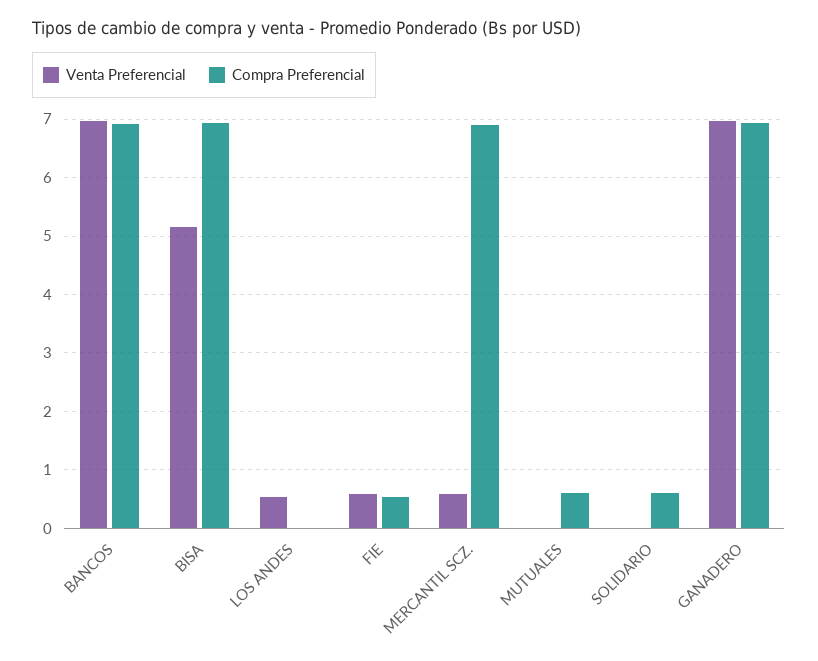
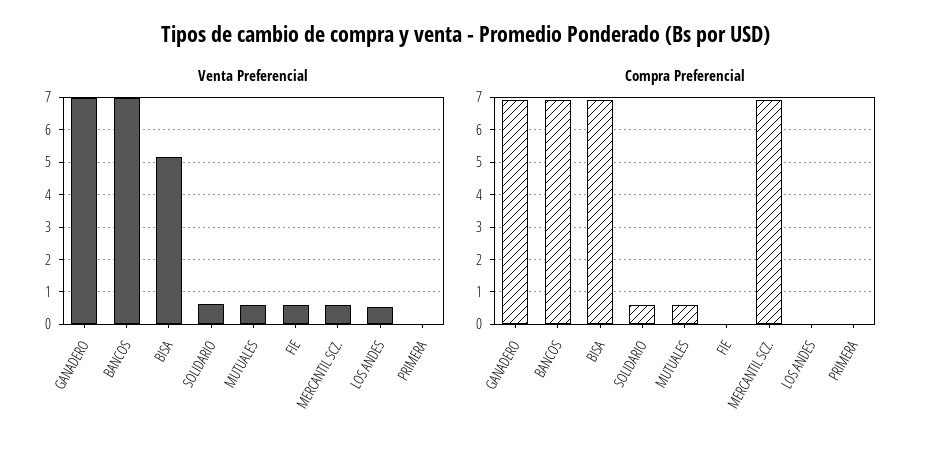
Compra Preferencial, FIE: 0.6 -> 0
Venta Preferencial, MUTUALES: 0 -> 0.6
Venta Preferencial, SOLIDARIO: 0 -> 0.6
Venta Preferencial, PRIMERA: none -> 0
Compra Preferencial, PRIMERA: none -> 0

